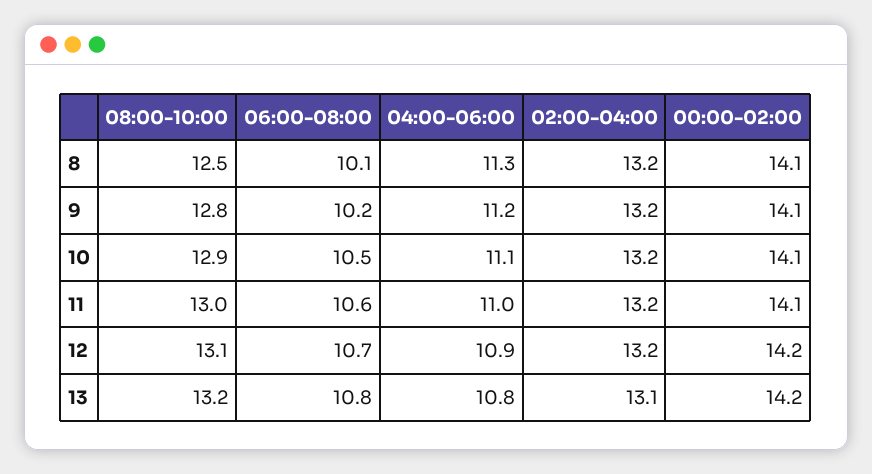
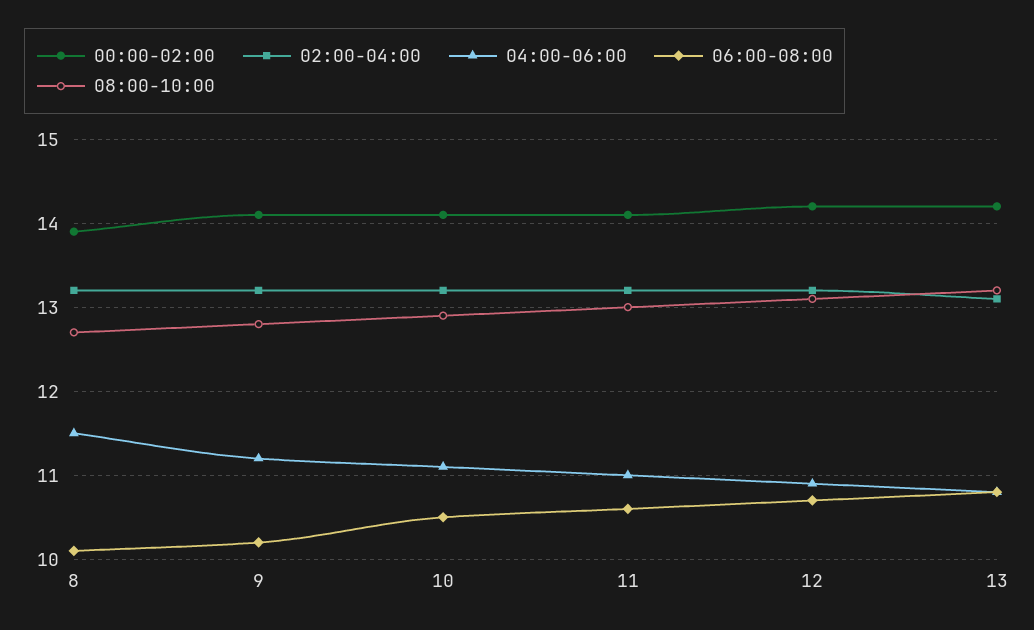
08:00-10:00, 8: 12.5 -> 12.7
04:00-06:00, 8: 11.3 -> 11.5
00:00-02:00, 8: 14.1 -> 13.9

